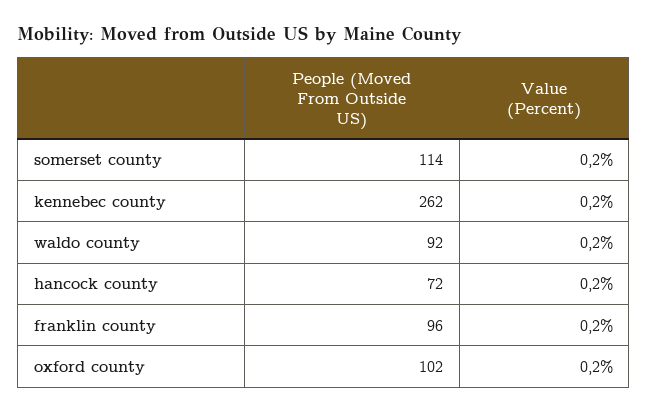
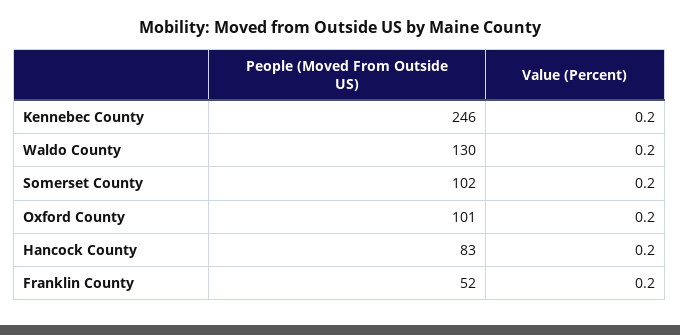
People (Moved From Outside US), somerset county: 114 -> 102
People (Moved From Outside US), kennebec county: 262 -> 246
People (Moved From Outside US), waldo county: 92 -> 130
People (Moved From Outside US), hancock county: 72 -> 83
People (Moved From Outside US), franklin county: 96 -> 52
People (Moved From Outside US), oxford county: 102 -> 101

